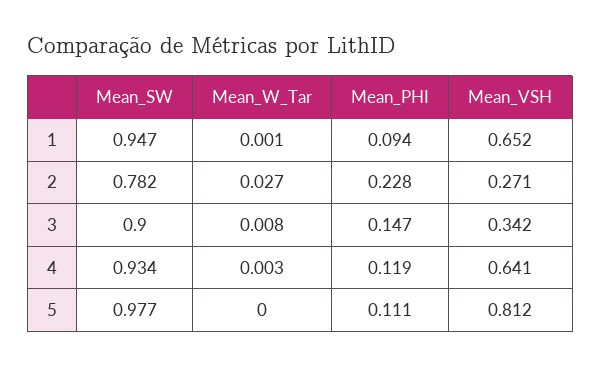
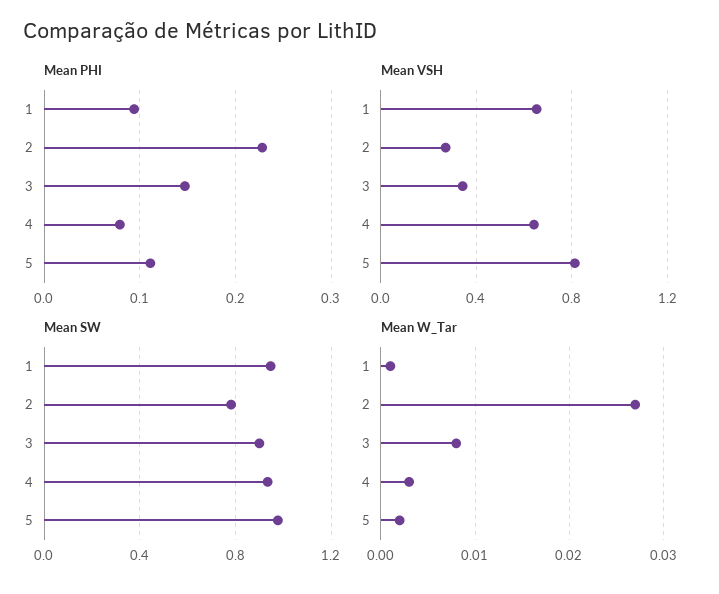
Mean_PHI, 4: 0.119 -> 0.08
Mean_W_Tar, 5: 0 -> 0.002

